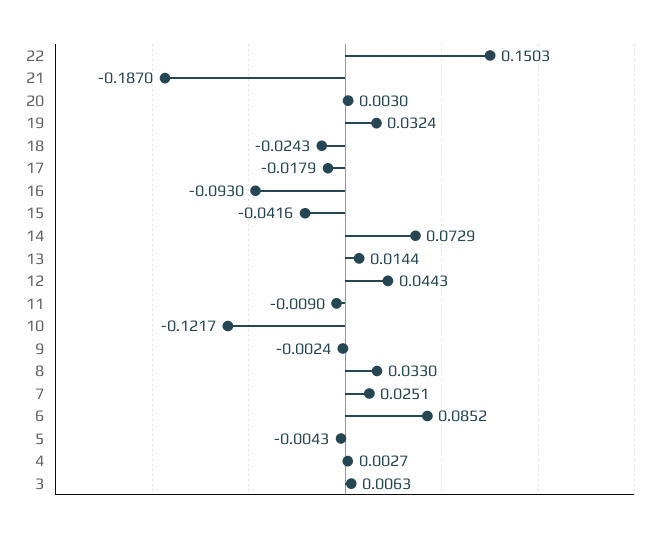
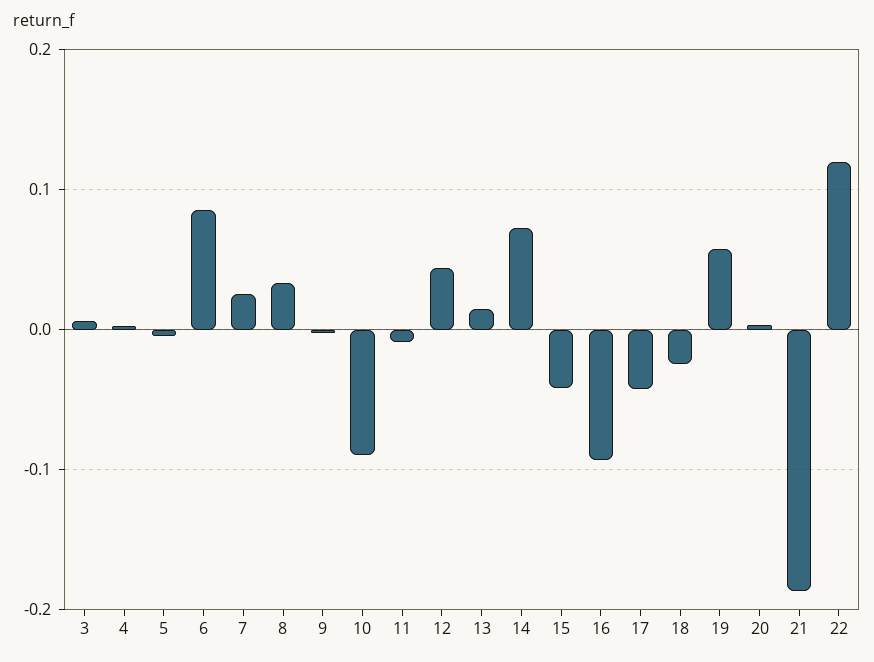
22: 0.1503 -> 0.12
19: 0.0324 -> 0.06
17: -0.0179 -> -0.04
10: -0.1217 -> -0.09

